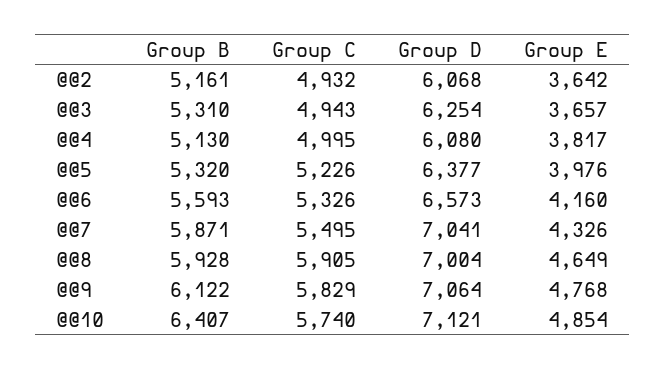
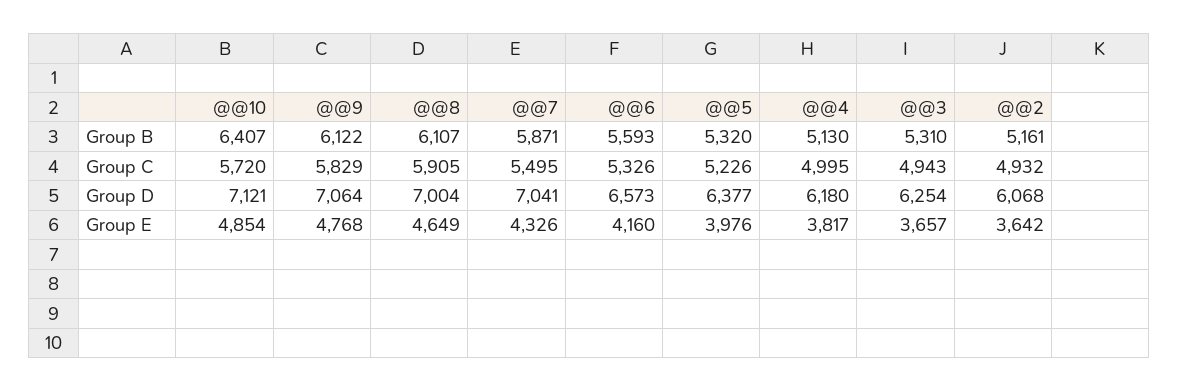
Group D, @@4: 6080 -> 6180
Group B, @@8: 5928 -> 6107
Group C, @@10: 5740 -> 5720

